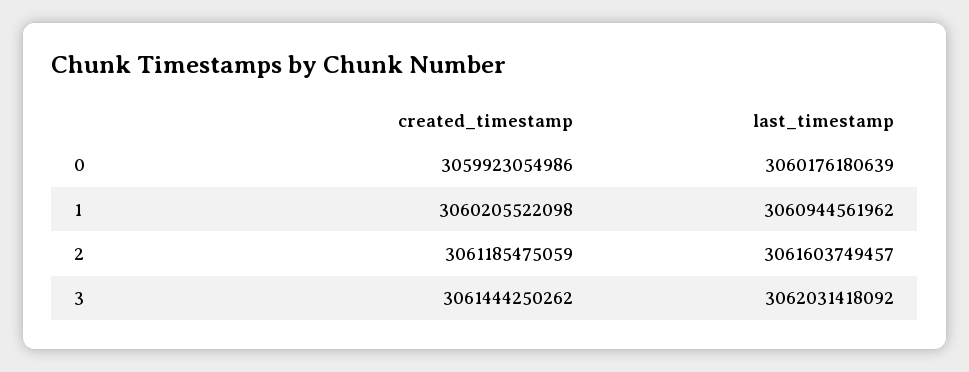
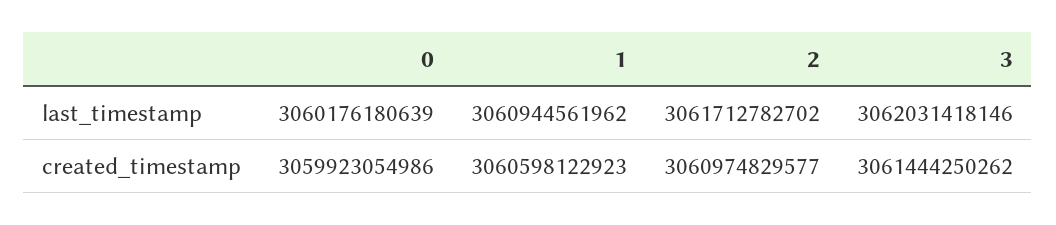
created_timestamp, 1: 3060205522098 -> 3060598122923
created_timestamp, 2: 3061185475059 -> 3060974829577
last_timestamp, 2: 3061603749457 -> 3061712782702
last_timestamp, 3: 3062031418092 -> 3062031418146

